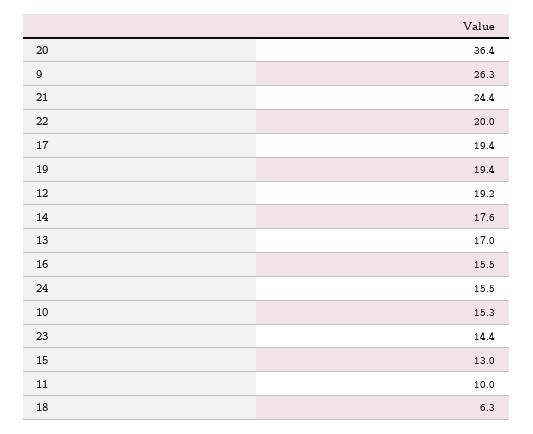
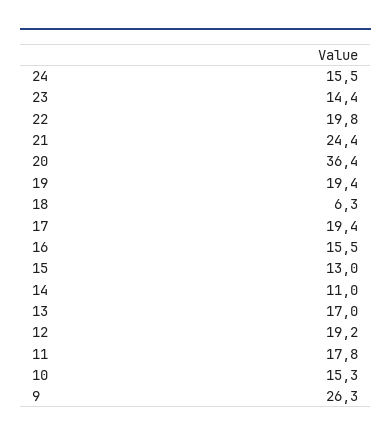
22: 20 -> 19.8
14: 17.6 -> 11
11: 10 -> 17.8

